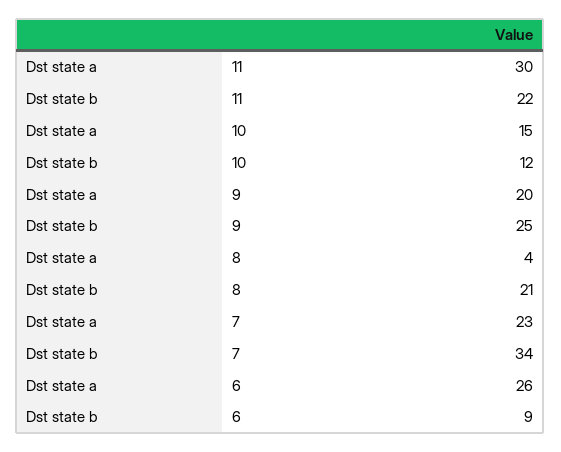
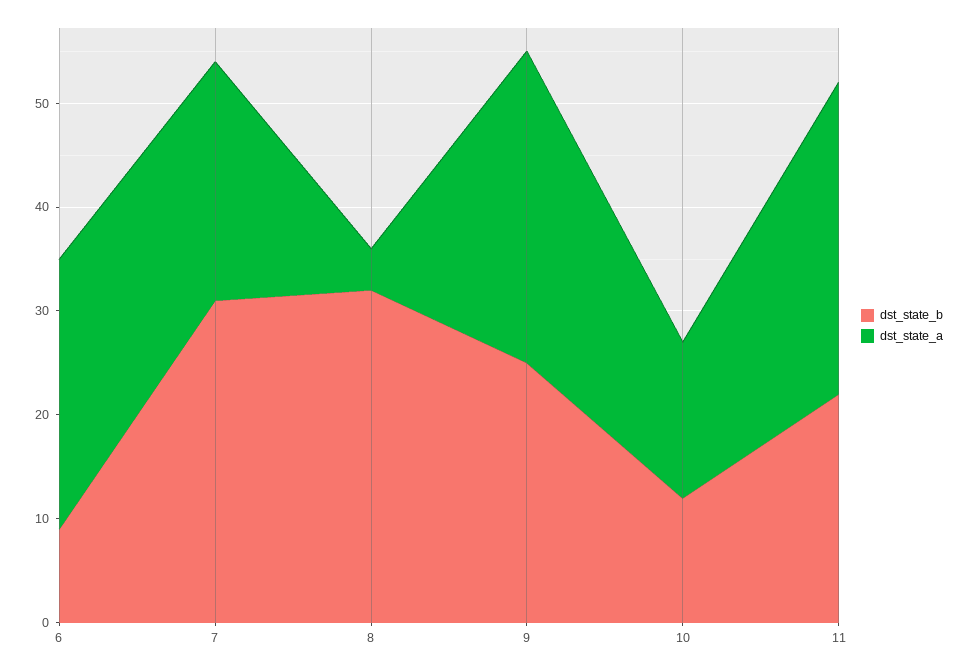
Dst state a, 9: 20 -> 30
Dst state b, 8: 21 -> 32
Dst state b, 7: 34 -> 31

